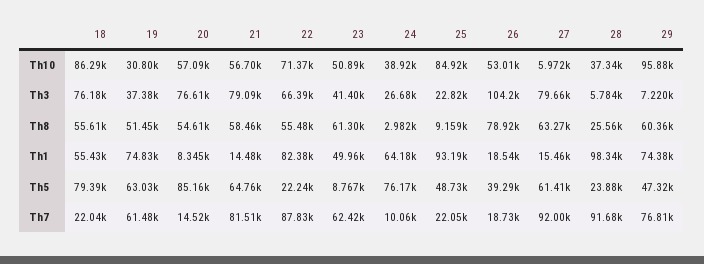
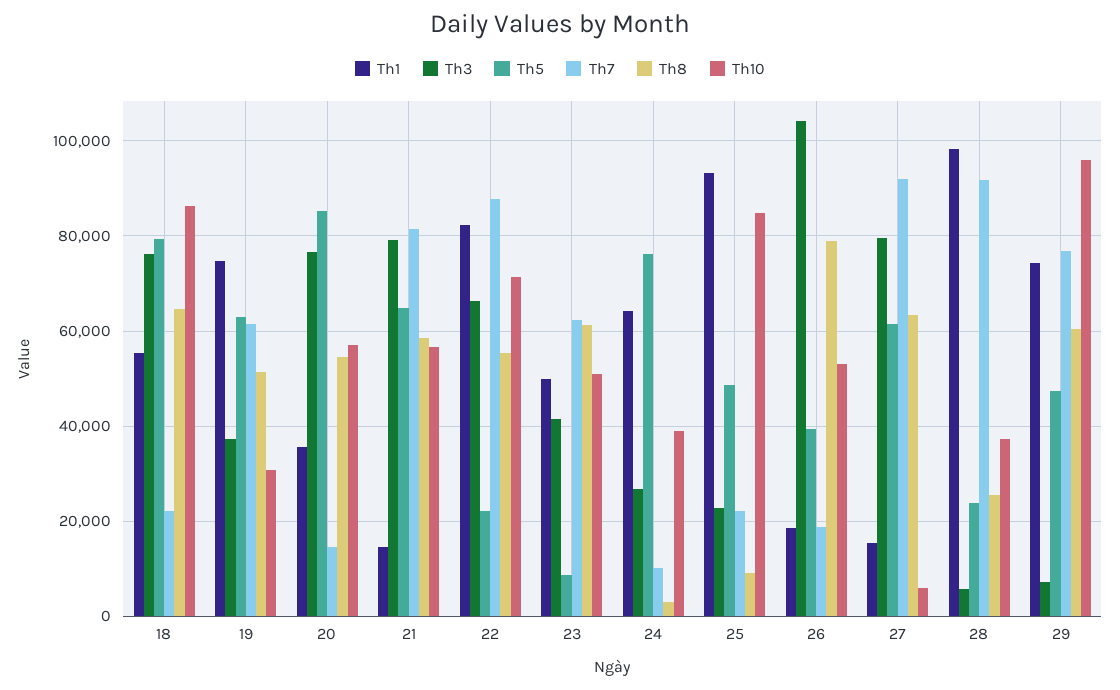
Th8, 18: 55610 -> 64000
Th1, 20: 8345 -> 36000

